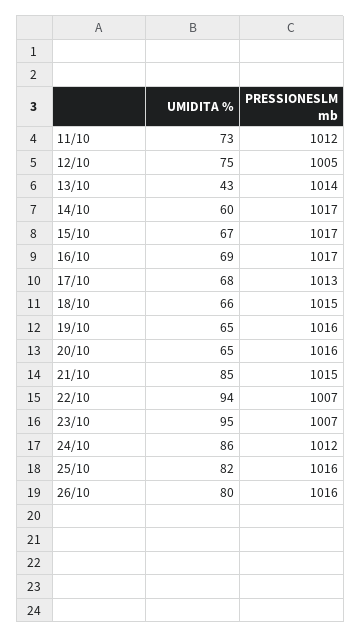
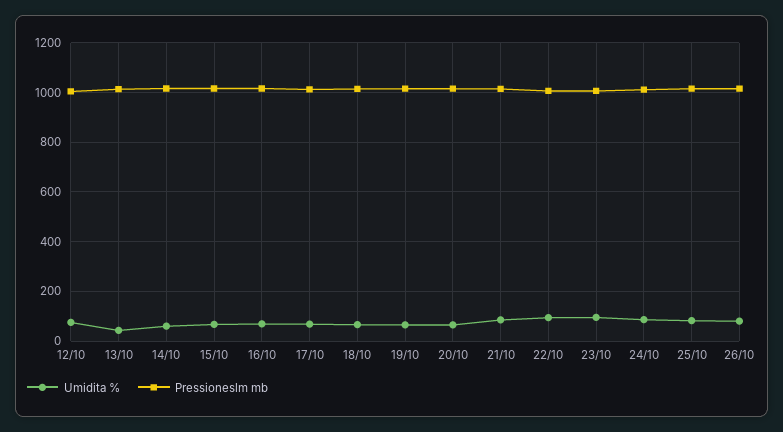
UMIDITA %, 11/10: 73 -> none
PRESSIONESLM mb, 11/10: 1012 -> none

